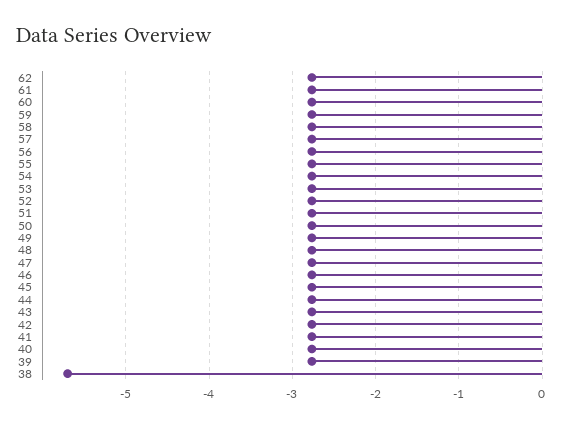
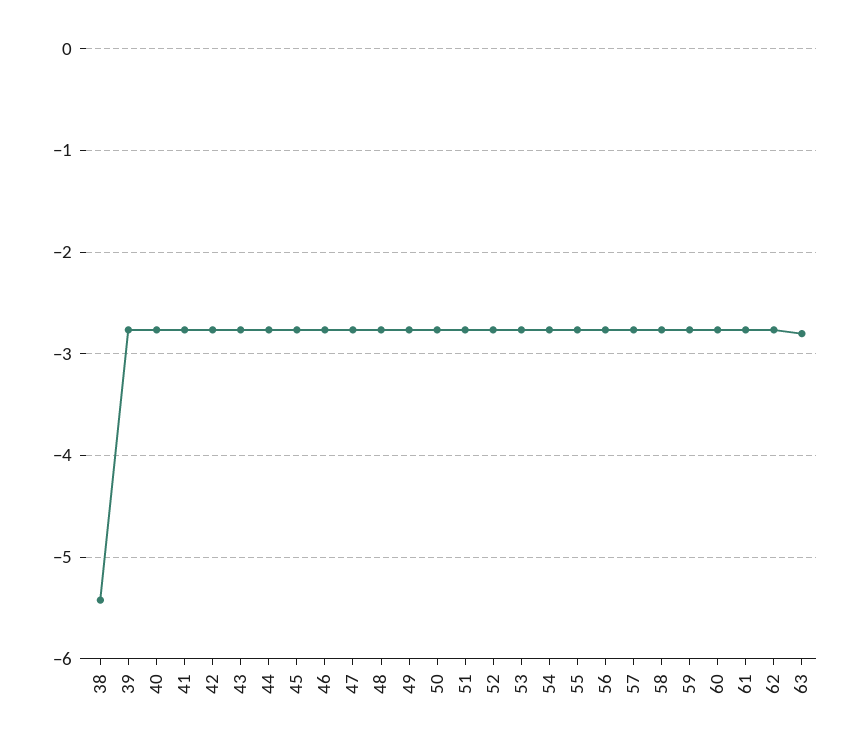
38: -5.7 -> -5.4
63: none -> -2.8

